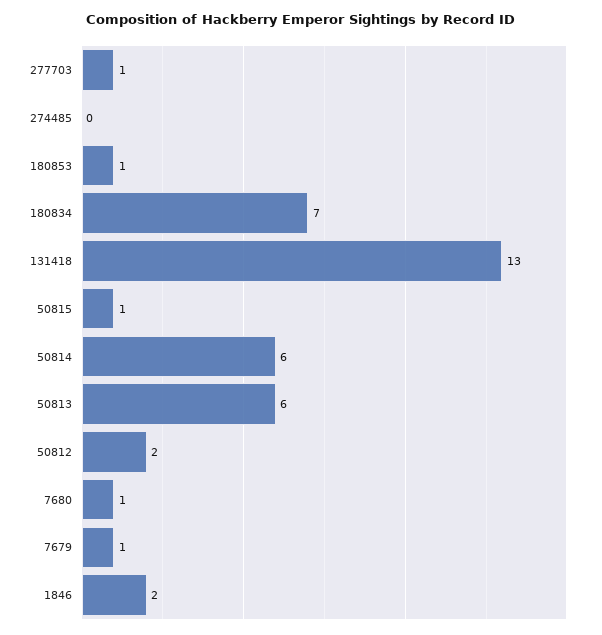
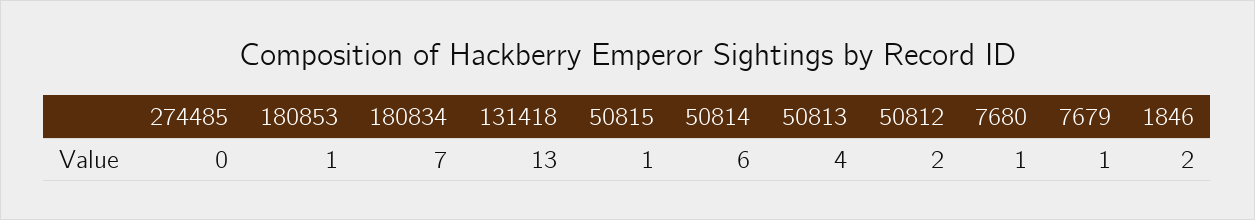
277703: 1 -> none
50813: 6 -> 4

